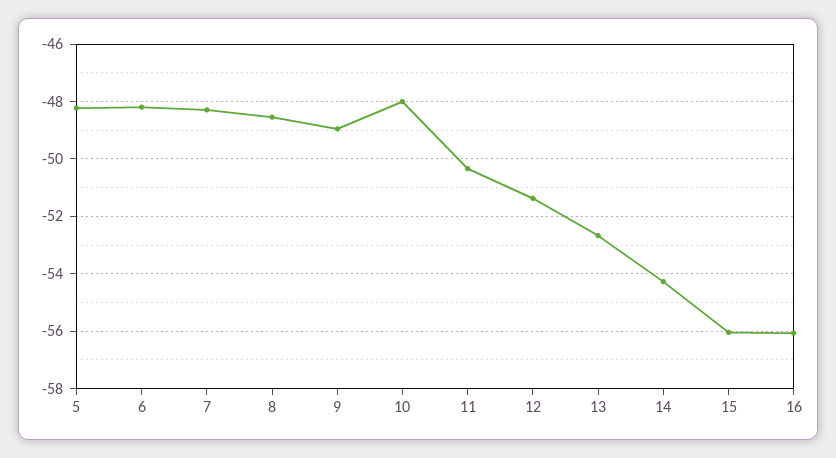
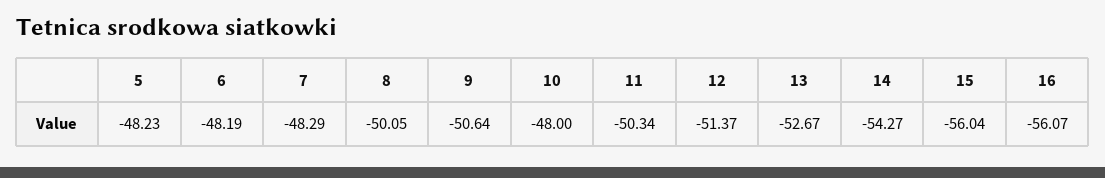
8: -48.5 -> -50.05
9: -49 -> -50.64

